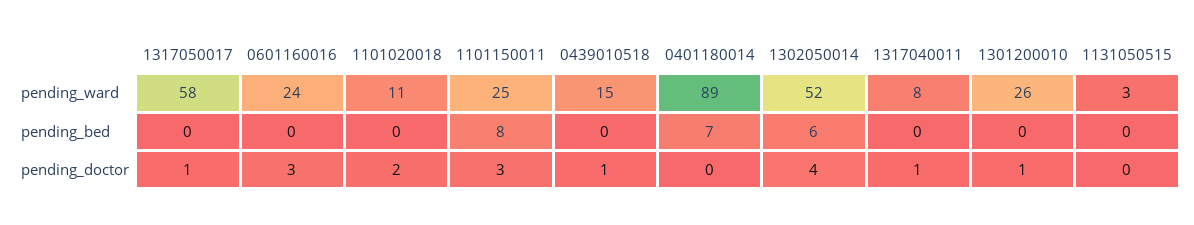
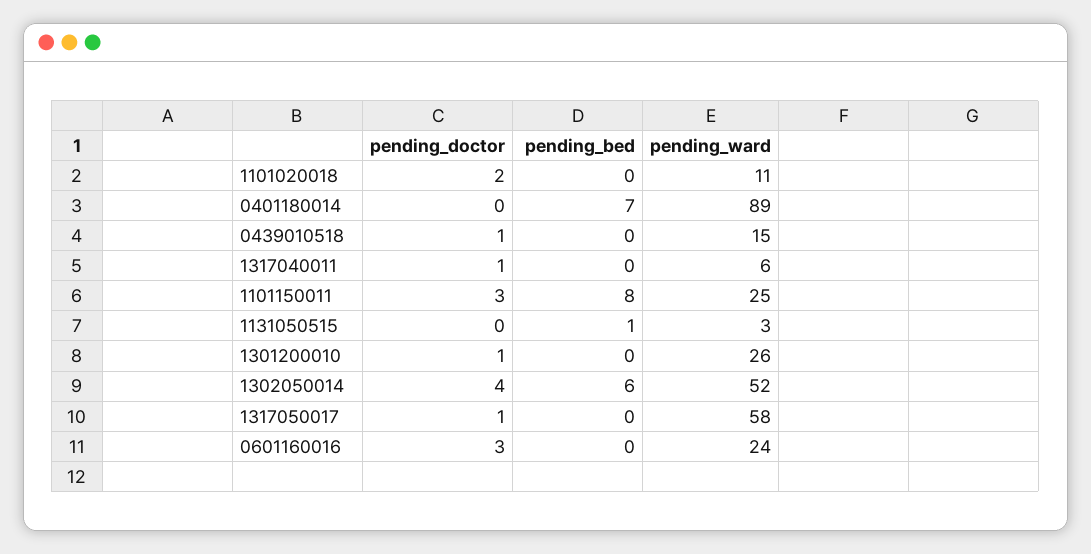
1317040011, pending_ward: 8 -> 6
1131050515, pending_bed: 0 -> 1

